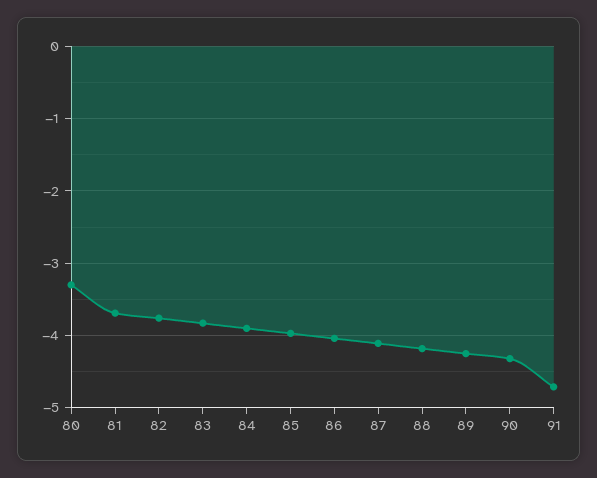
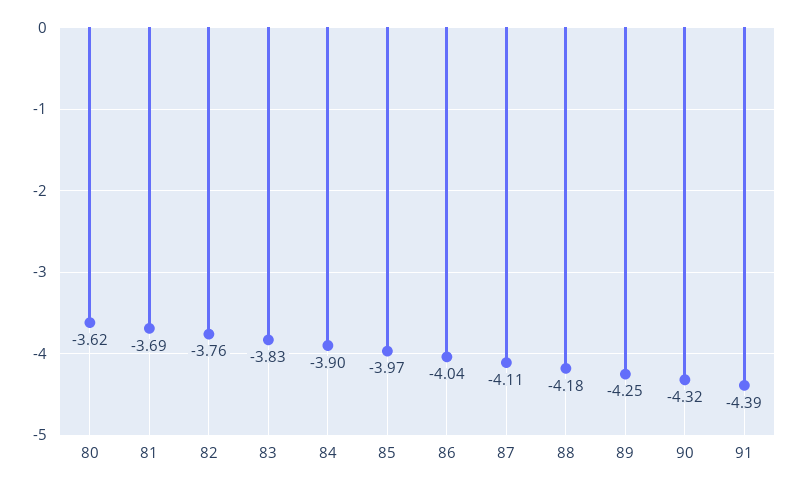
80: -3.3 -> -3.62
91: -4.7 -> -4.39

